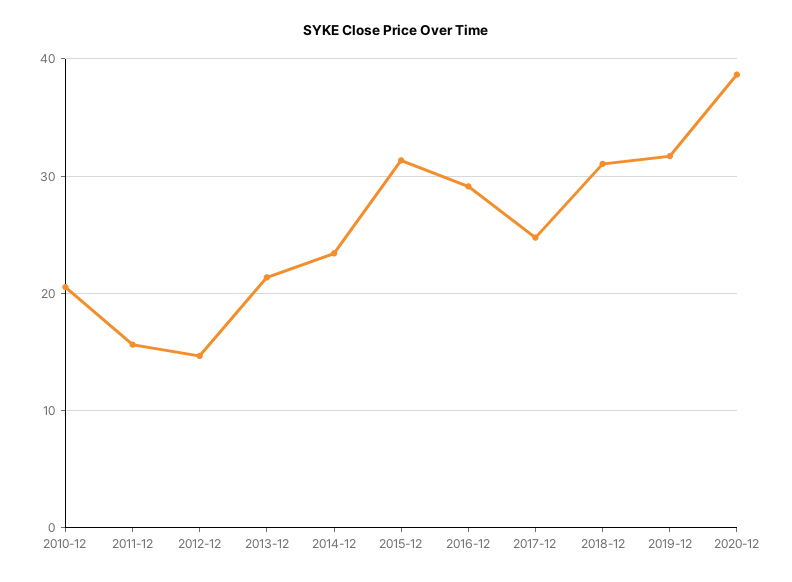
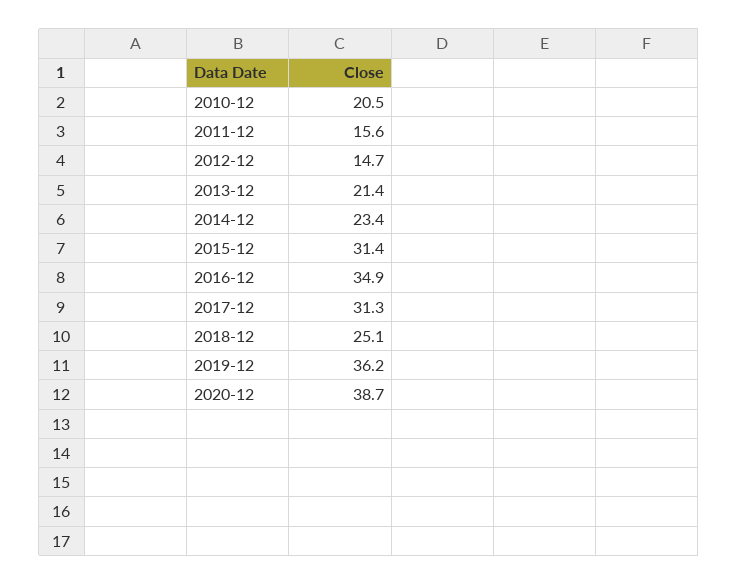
2016-12: 29 -> 34.9
2017-12: 25 -> 31.3
2018-12: 31 -> 25.1
2019-12: 32 -> 36.2

